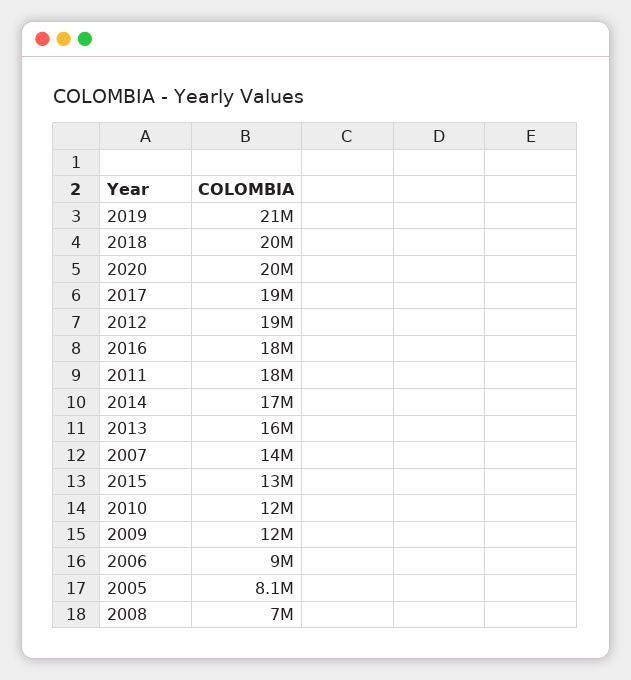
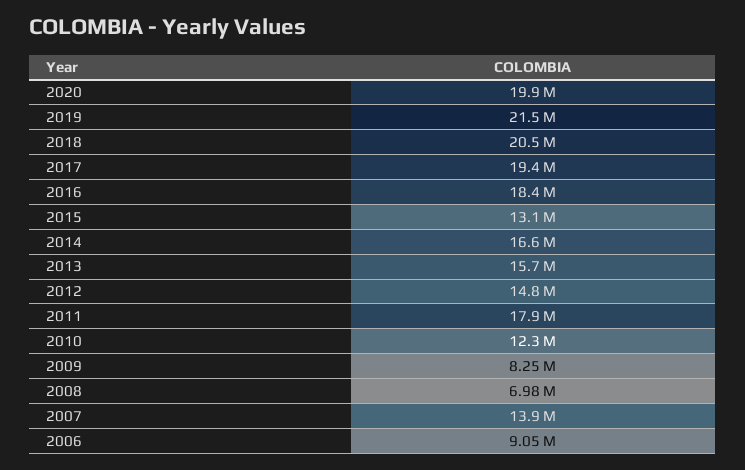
2012: 19000000 -> 14800000
2009: 12000000 -> 8250000
2005: 8100000 -> none

